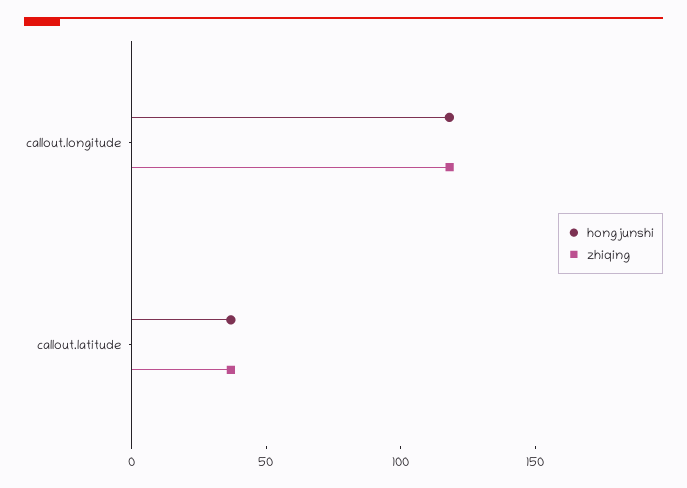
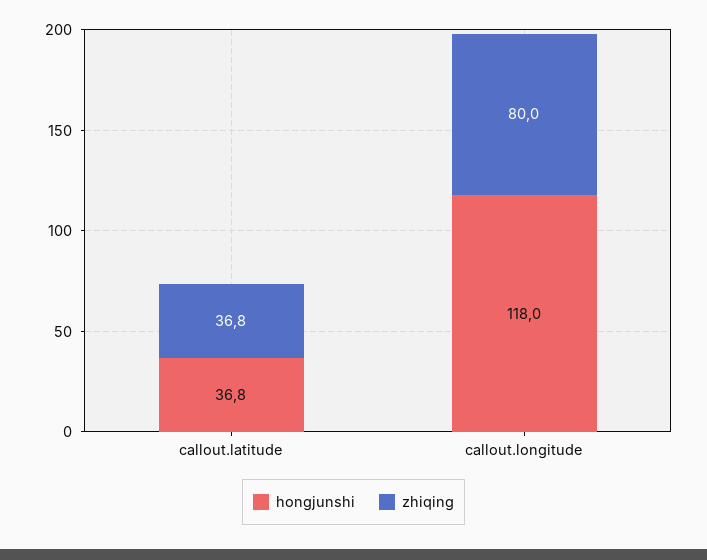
zhiqing, callout.longitude: 120 -> 80

